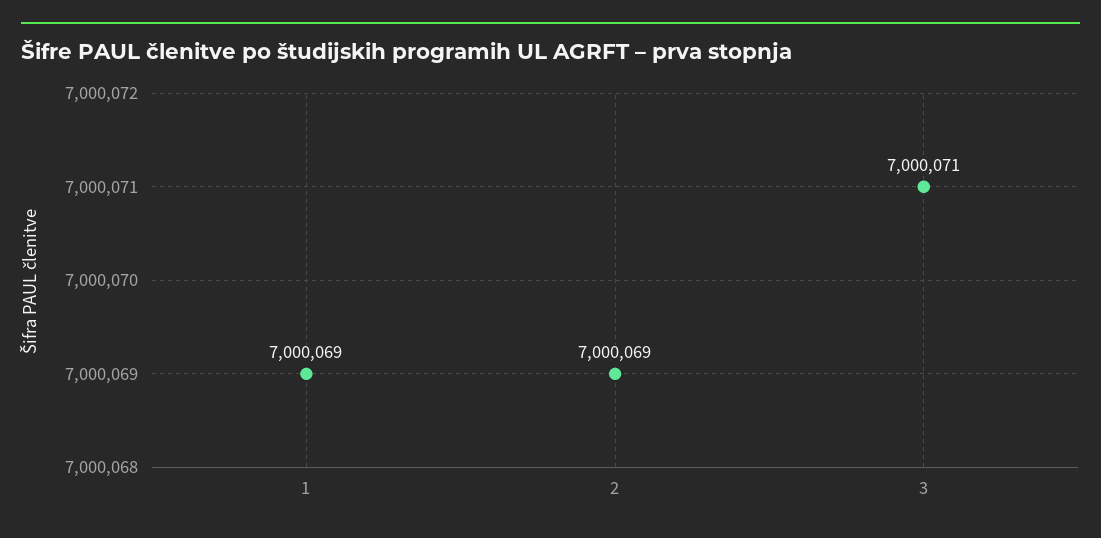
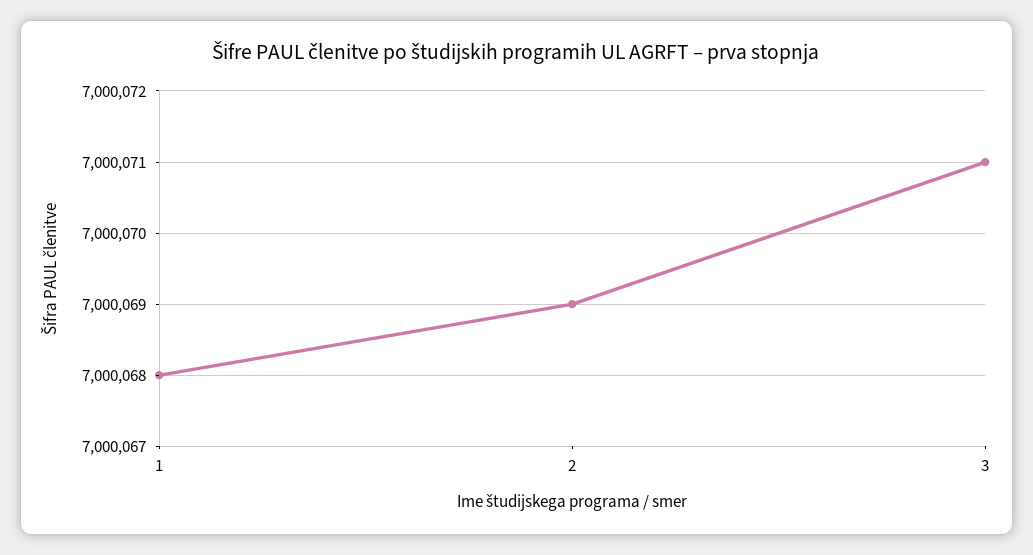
1: 7000069 -> 7000068

